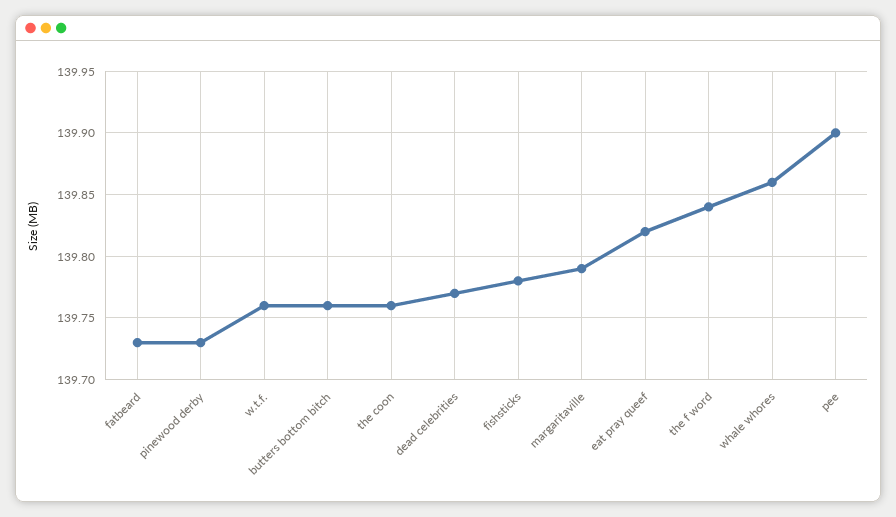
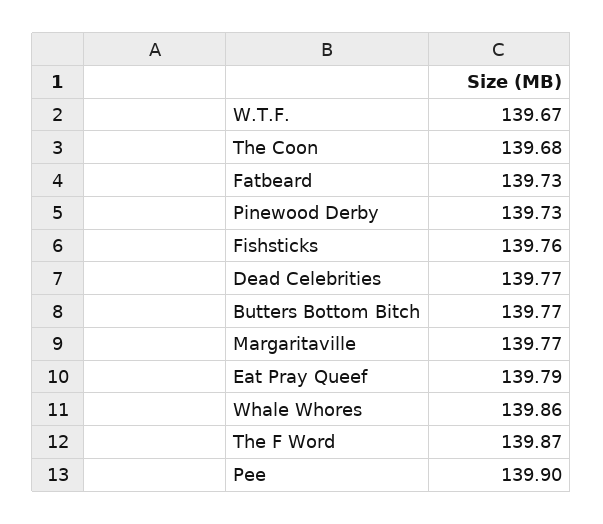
w.t.f.: 139.76 -> 139.67
butters bottom bitch: 139.76 -> 139.77
the coon: 139.76 -> 139.68
fishsticks: 139.78 -> 139.76
margaritaville: 139.79 -> 139.77
eat pray queef: 139.82 -> 139.79
the f word: 139.84 -> 139.87

